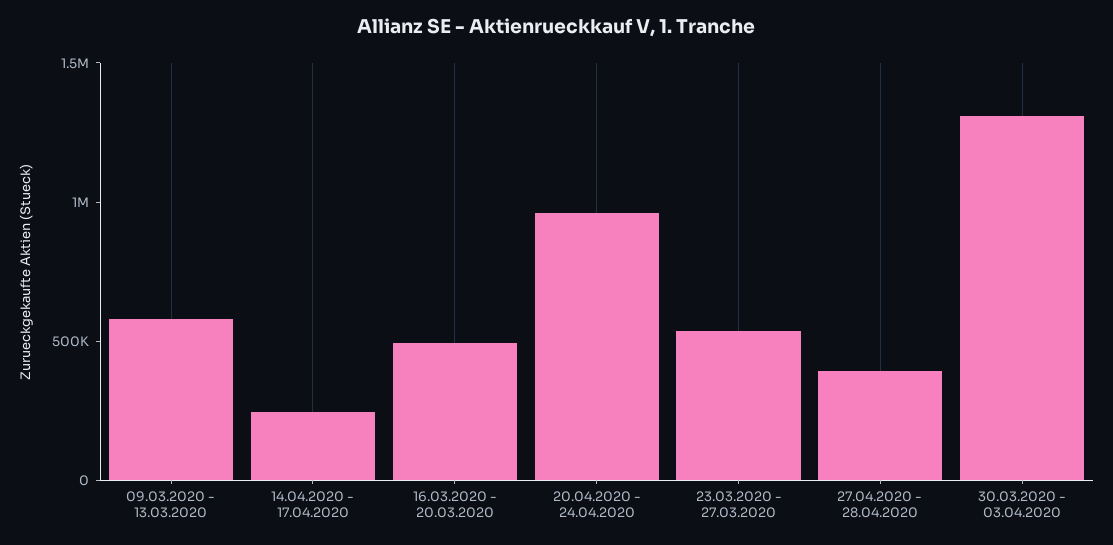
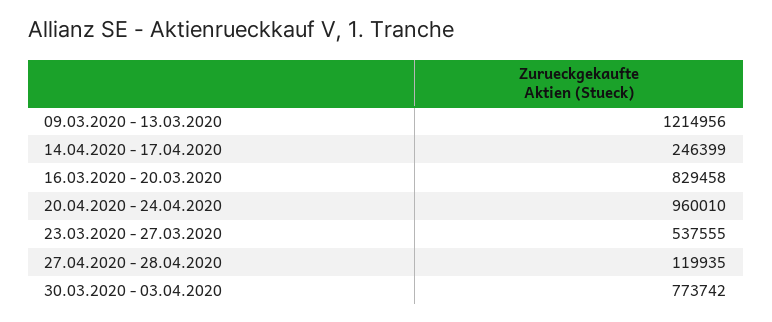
09.03.2020 - 13.03.2020: 600000 -> 1214956
16.03.2020 - 20.03.2020: 500000 -> 829458
27.04.2020 - 28.04.2020: 400000 -> 119935
30.03.2020 - 03.04.2020: 1300000 -> 773742

